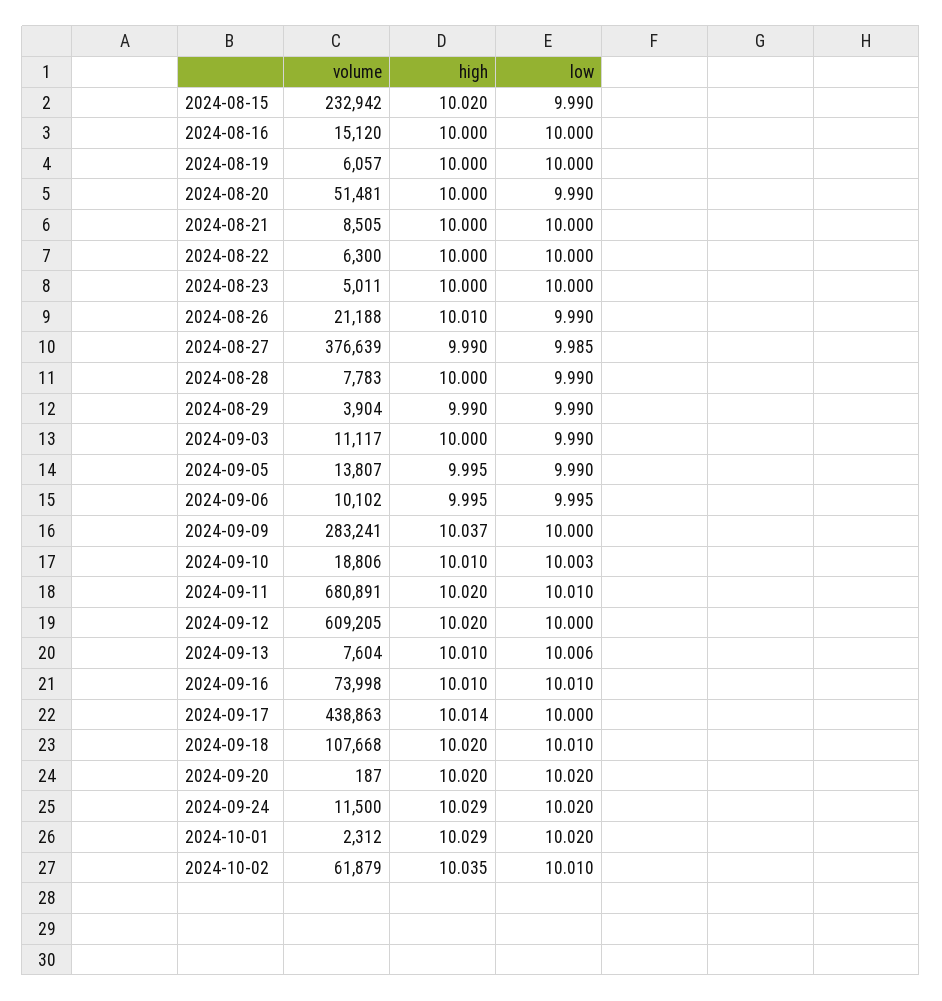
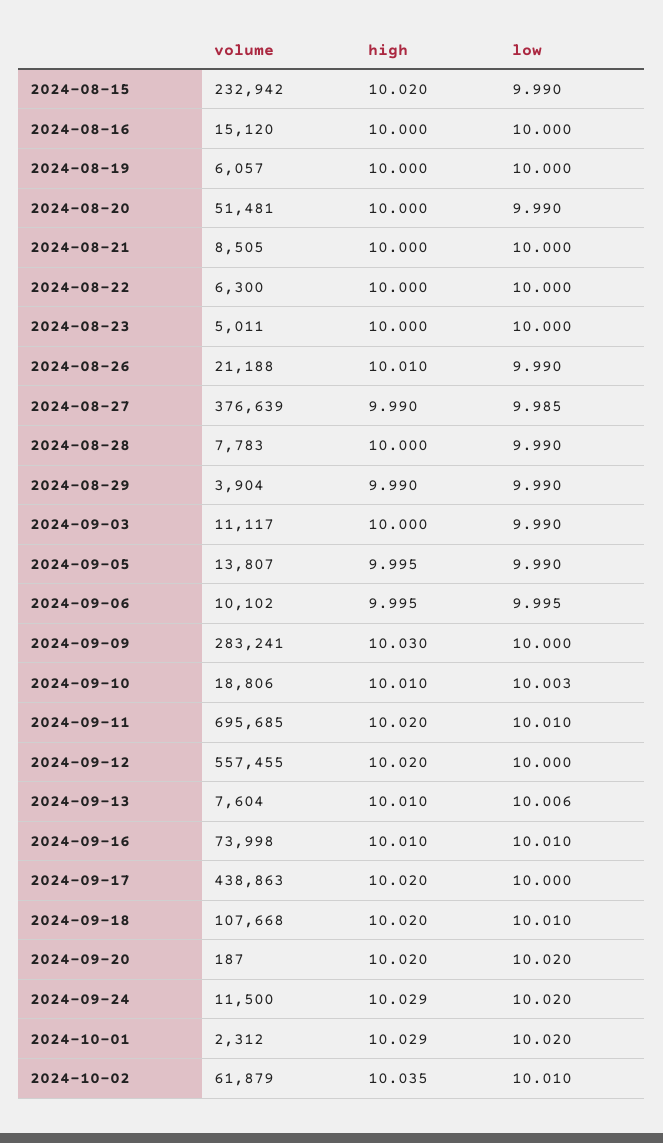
high, 2024-09-09: 10.037 -> 10.03
volume, 2024-09-11: 680891 -> 695685
volume, 2024-09-12: 609205 -> 557455
high, 2024-09-17: 10.014 -> 10.02

